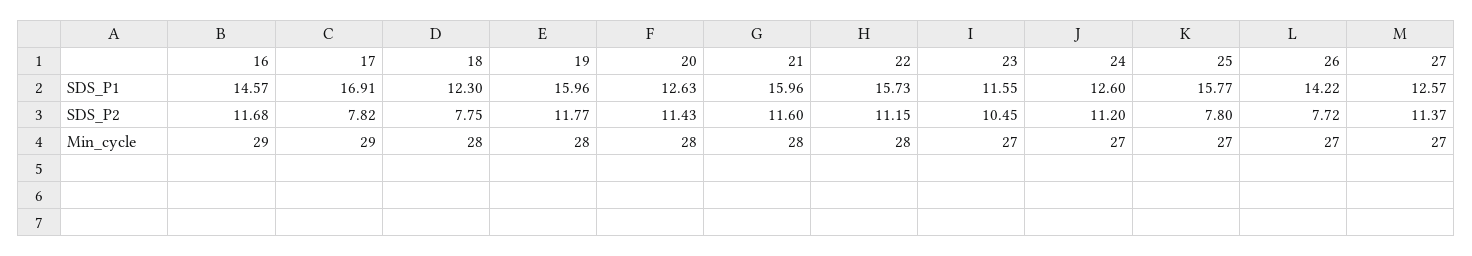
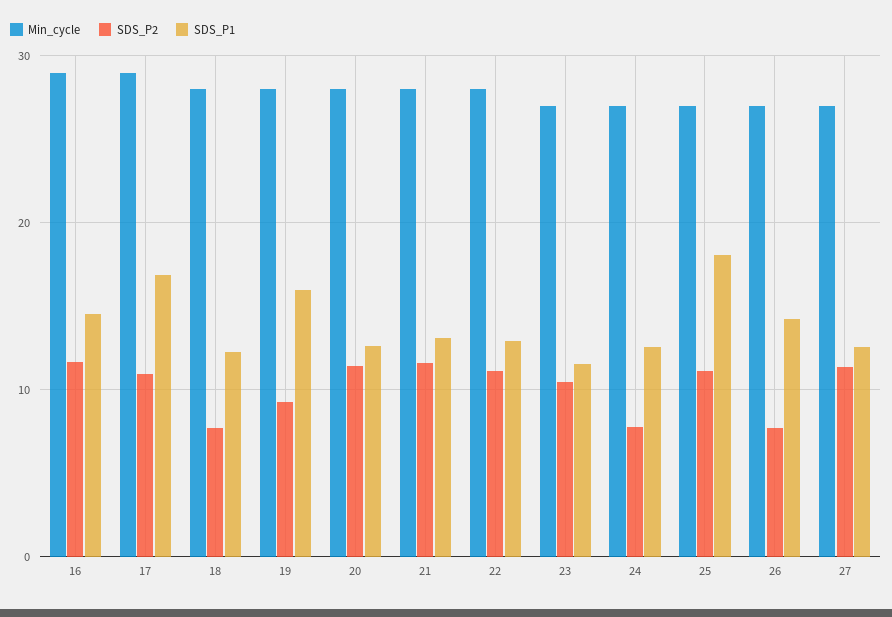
SDS_P1, 21: 15.96 -> 13
SDS_P1, 22: 15.73 -> 13
SDS_P1, 25: 15.77 -> 18
SDS_P2, 17: 7.82 -> 11
SDS_P2, 19: 11.77 -> 9
SDS_P2, 24: 11.2 -> 8
SDS_P2, 25: 7.8 -> 11

